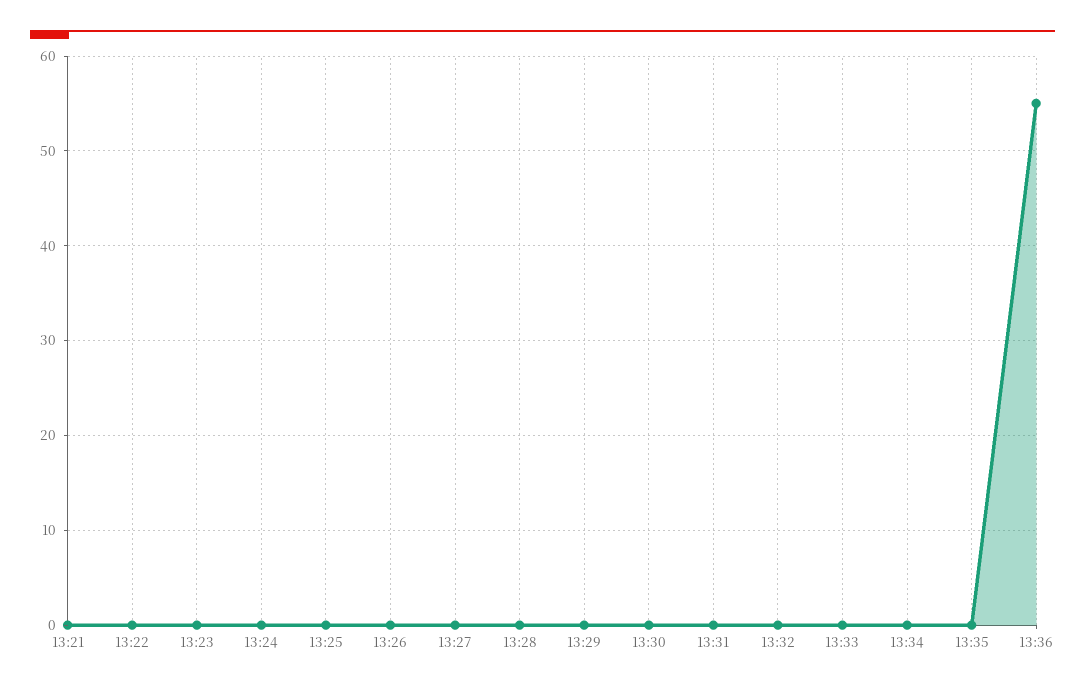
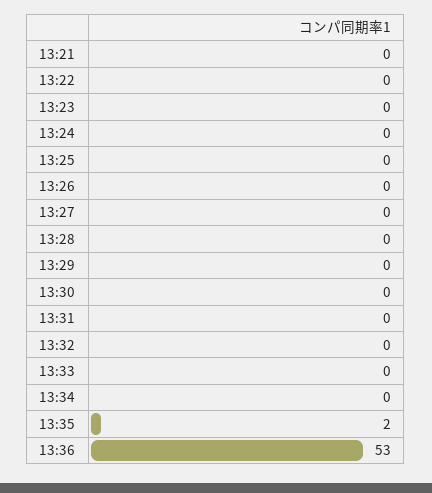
13:35: 0 -> 2
13:36: 55 -> 53

